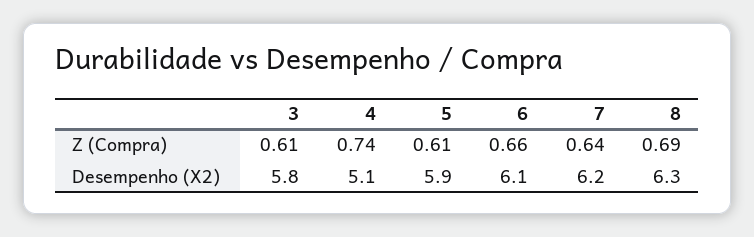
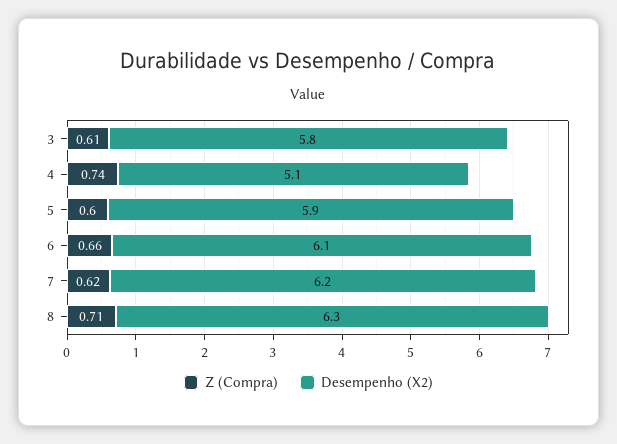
Z (Compra), 5: 0.61 -> 0.6
Z (Compra), 7: 0.64 -> 0.62
Z (Compra), 8: 0.69 -> 0.71

